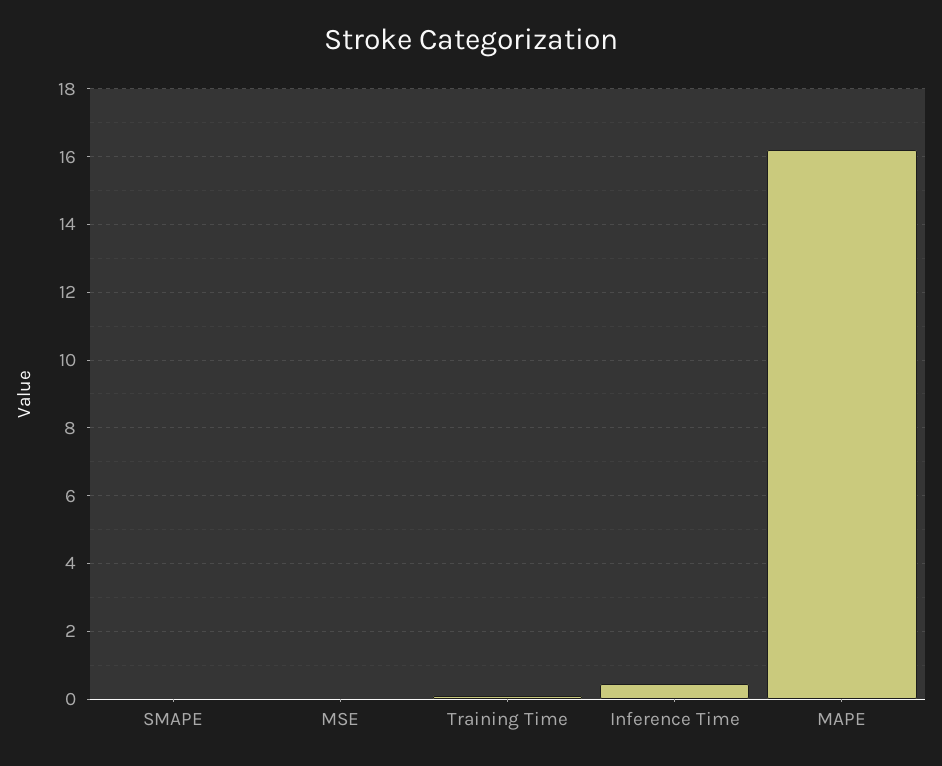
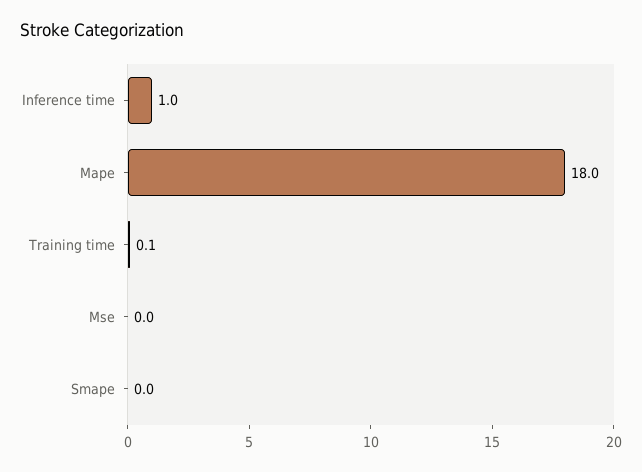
Inference Time: 0.4 -> 1
MAPE: 16.2 -> 18

